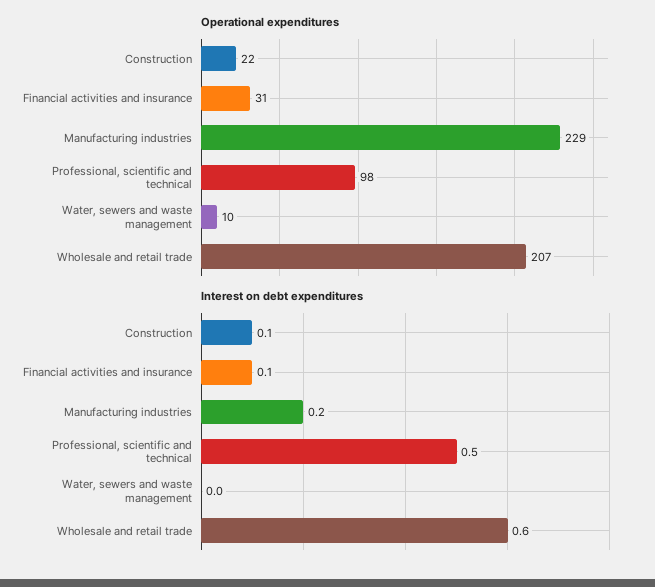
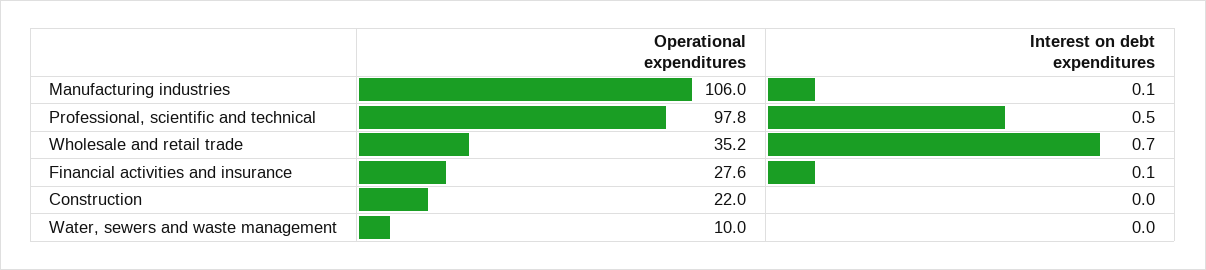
Operational expenditures, Financial activities and insurance: 31 -> 27.6
Operational expenditures, Manufacturing industries: 229 -> 106
Operational expenditures, Wholesale and retail trade: 207 -> 35.2
Interest on debt expenditures, Construction: 0.1 -> 0
Interest on debt expenditures, Manufacturing industries: 0.2 -> 0.1
Interest on debt expenditures, Wholesale and retail trade: 0.6 -> 0.7

